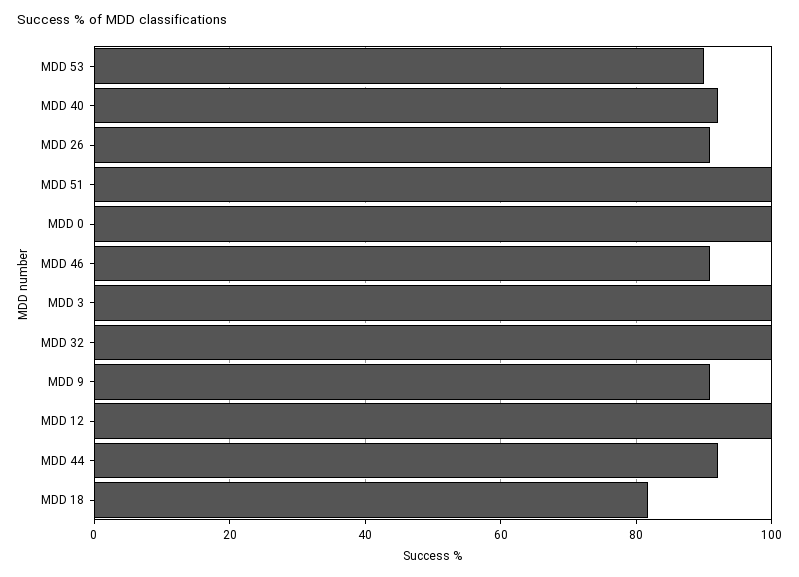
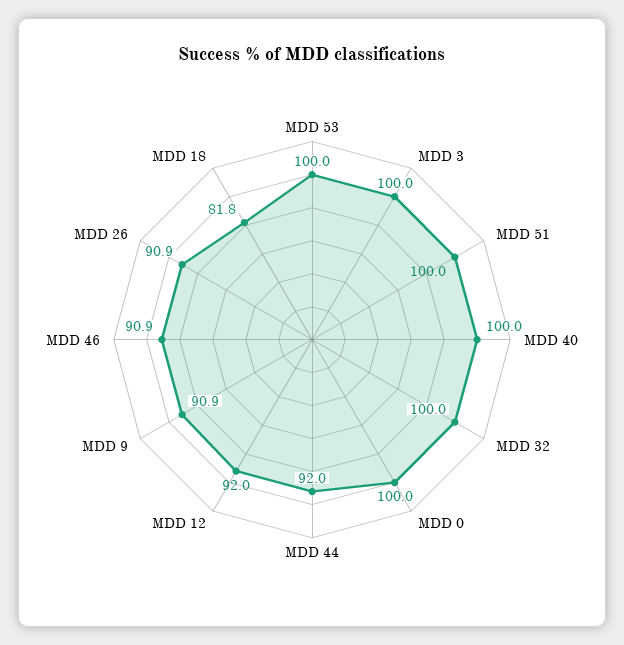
MDD 53: 90 -> 100
MDD 40: 92 -> 100
MDD 12: 100 -> 92

